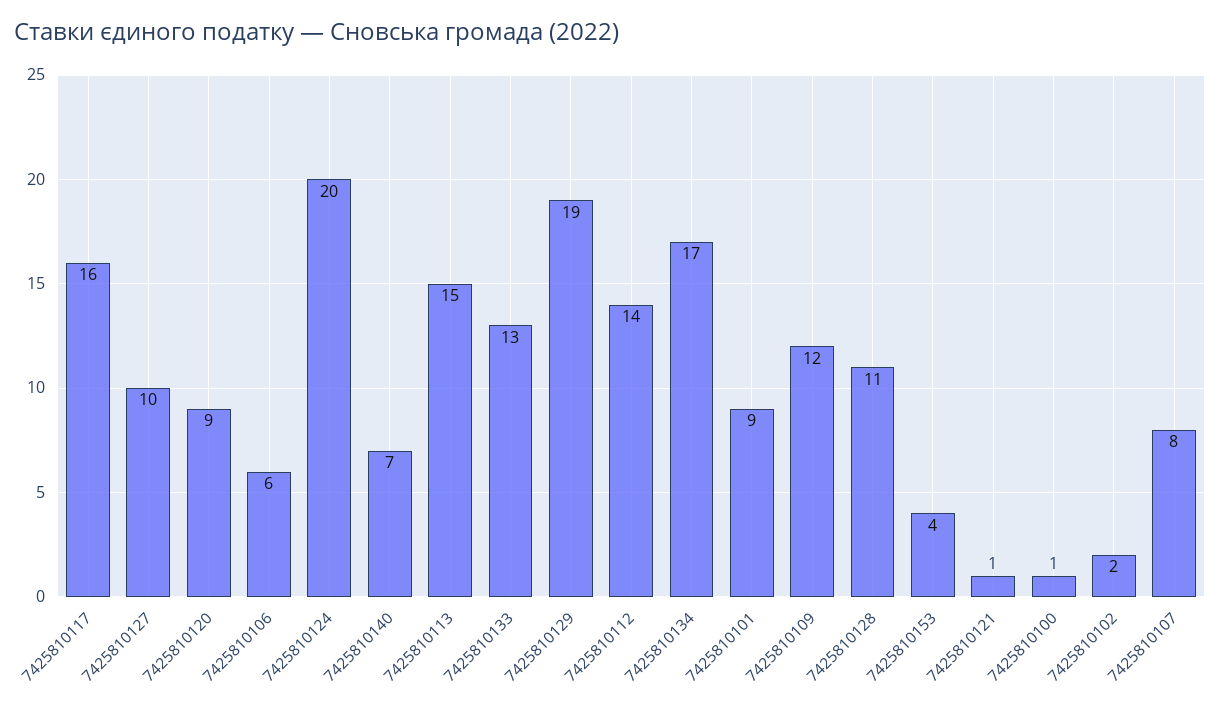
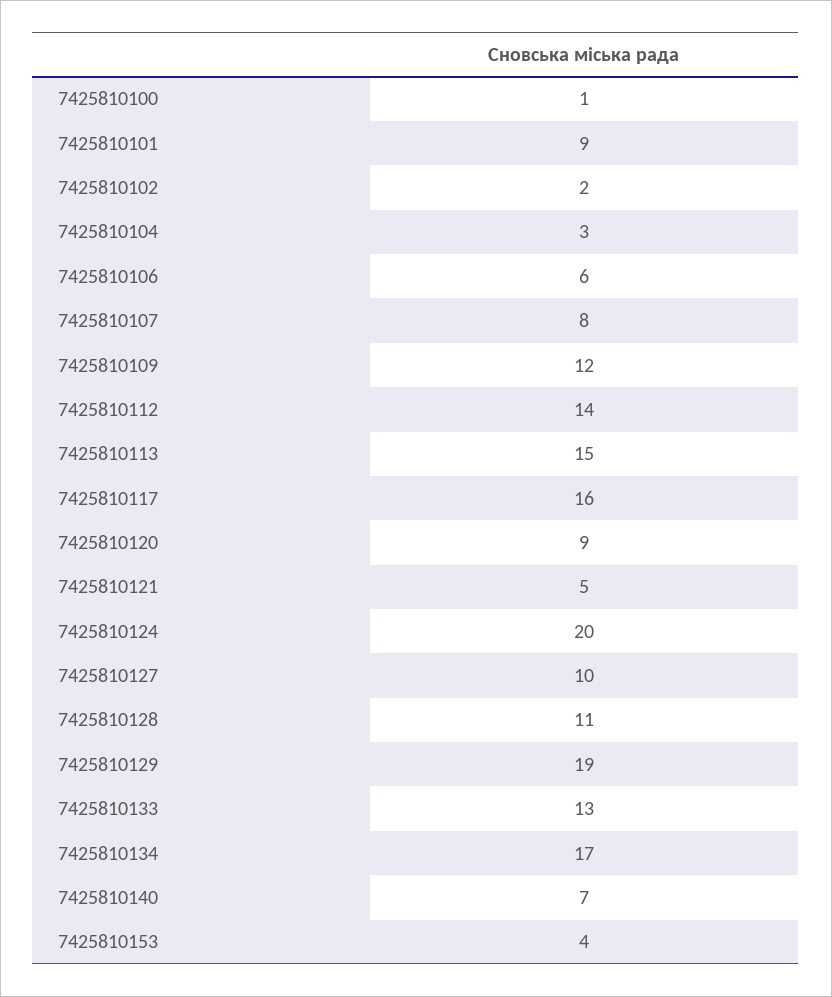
7425810121: 1 -> 5
7425810104: none -> 3

